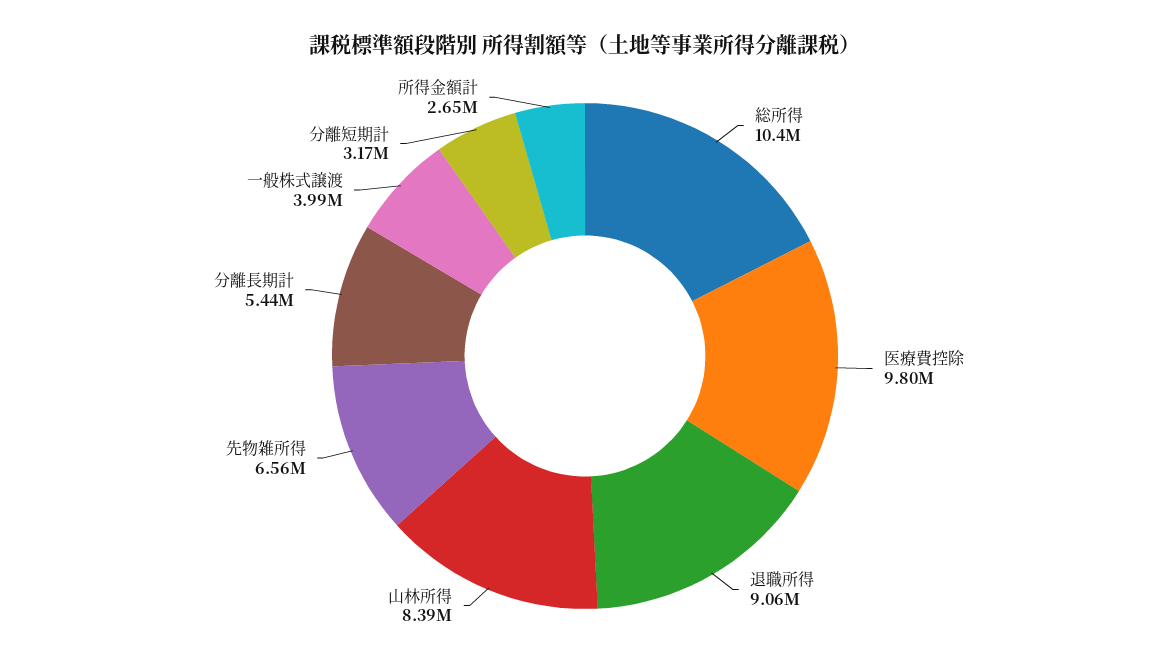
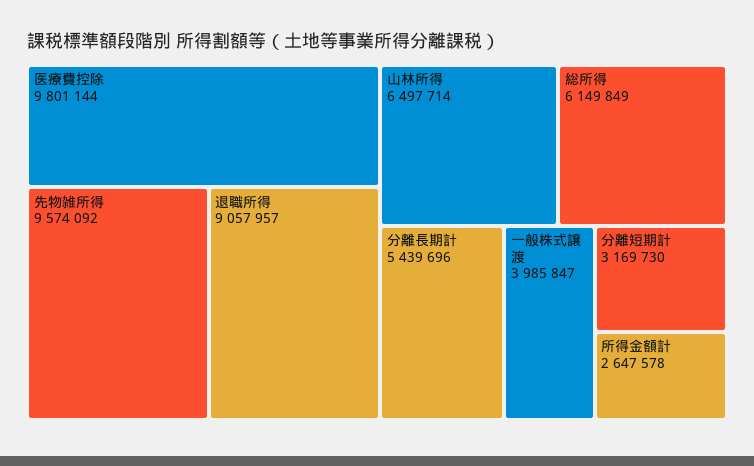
総所得: 10400000 -> 6149849
山林所得: 8390000 -> 6497714
先物雑所得: 6560000 -> 9574092

